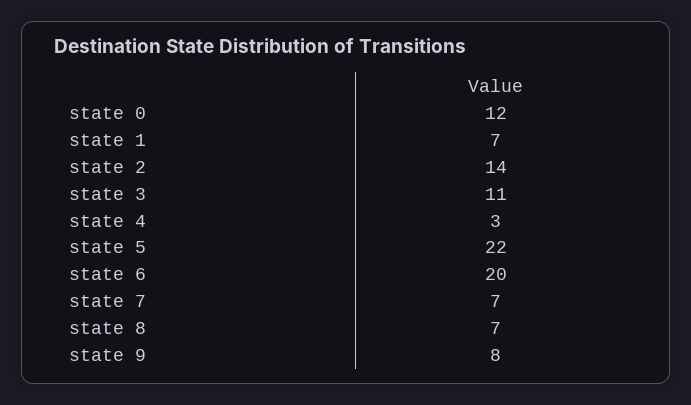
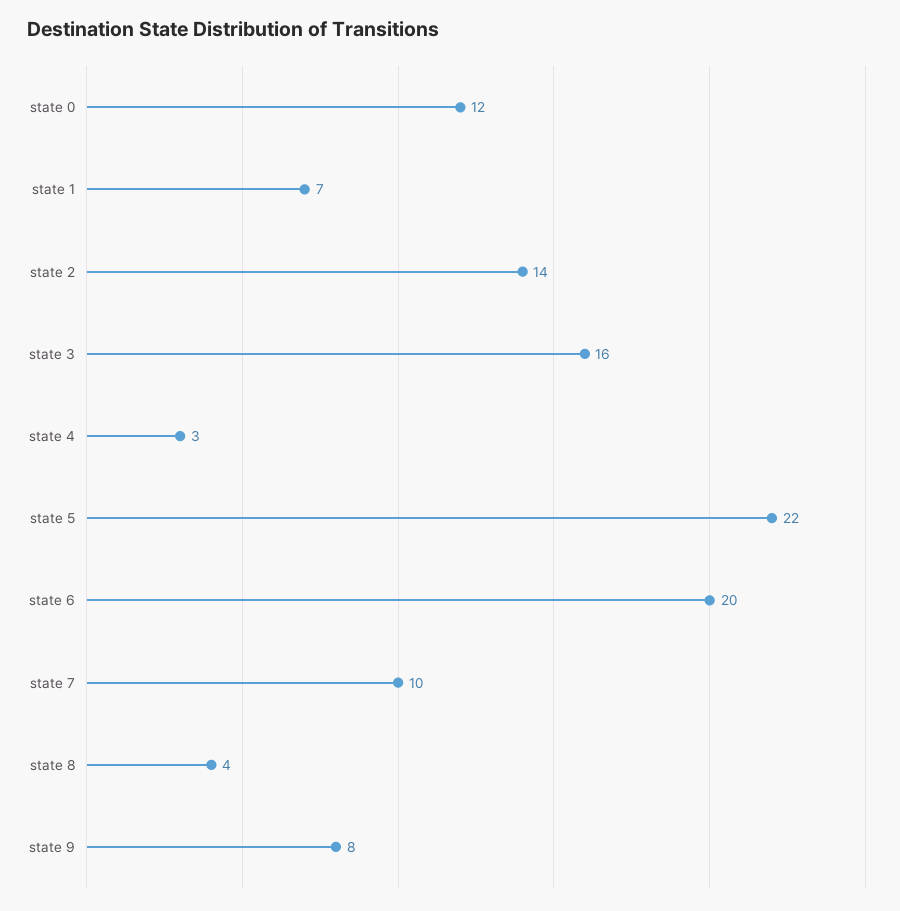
state 3: 11 -> 16
state 7: 7 -> 10
state 8: 7 -> 4

